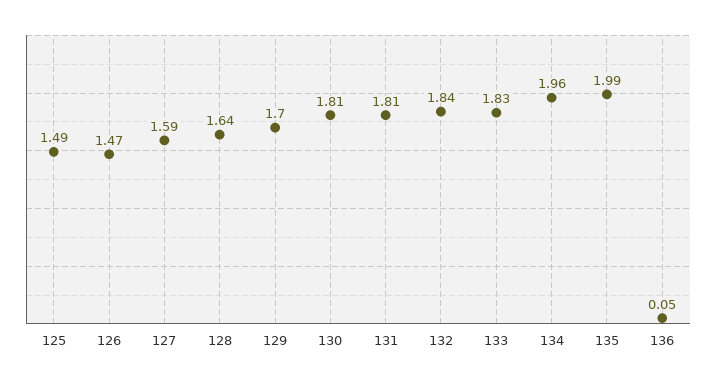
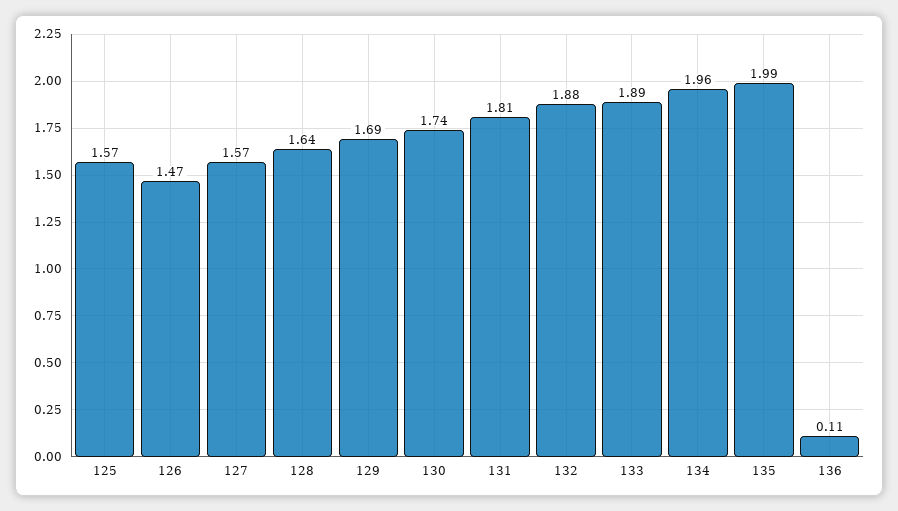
125: 1.49 -> 1.57
127: 1.59 -> 1.57
129: 1.7 -> 1.69
130: 1.81 -> 1.74
132: 1.84 -> 1.88
133: 1.83 -> 1.89
136: 0.05 -> 0.11

